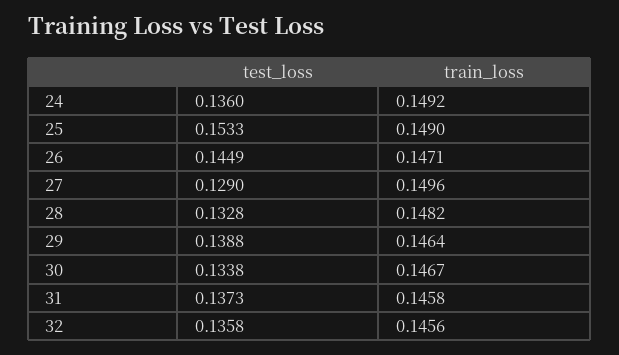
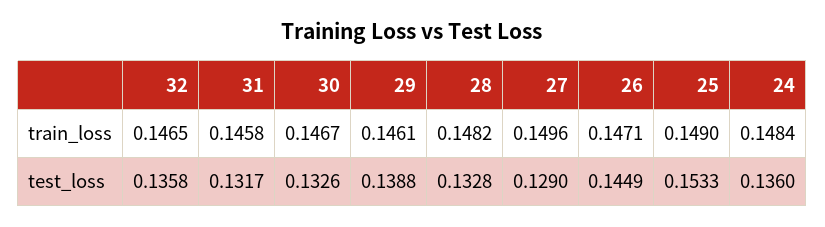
train_loss, 24: 0.1492 -> 0.1484
train_loss, 29: 0.1464 -> 0.1461
test_loss, 30: 0.1338 -> 0.1326
test_loss, 31: 0.1373 -> 0.1317
train_loss, 32: 0.1456 -> 0.1465

